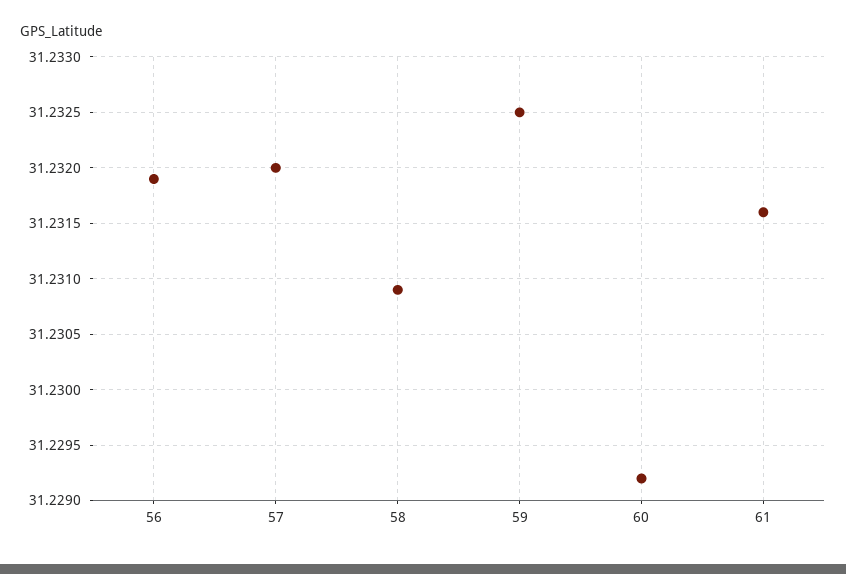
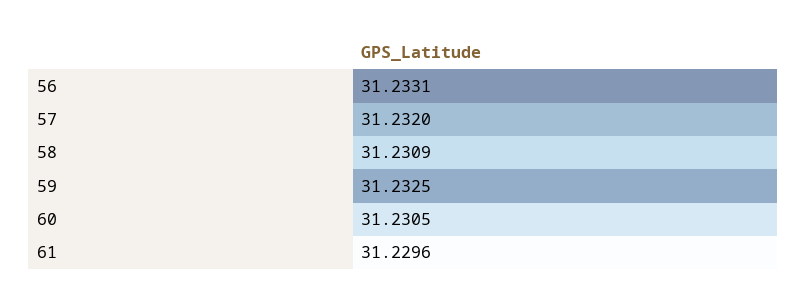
56: 31.2319 -> 31.2331
60: 31.2292 -> 31.2305
61: 31.2316 -> 31.2296

